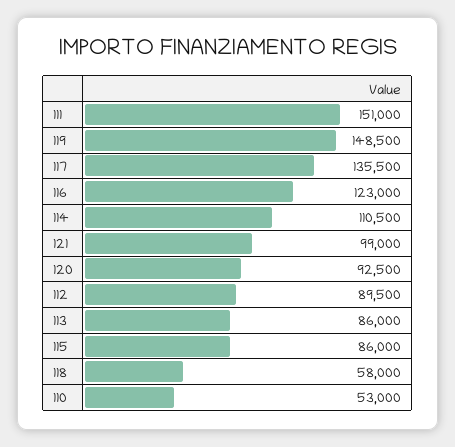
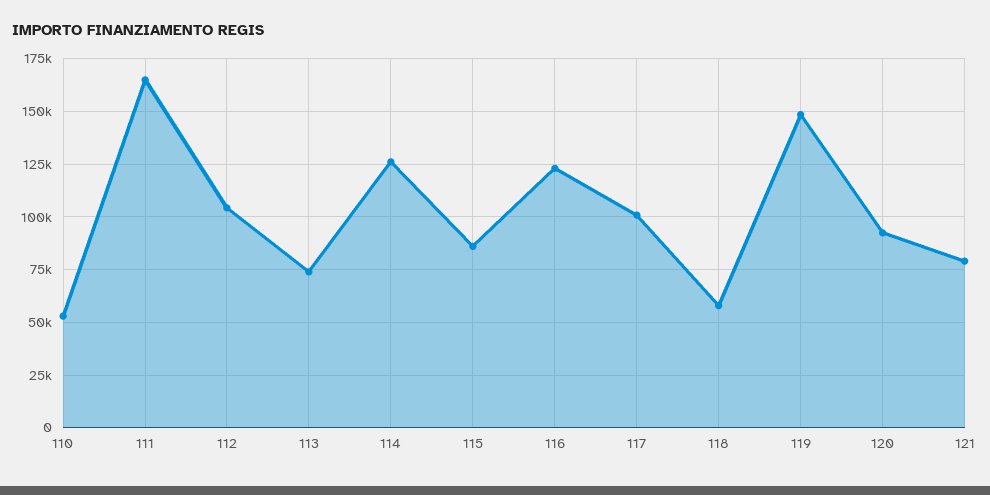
111: 151000 -> 165000
117: 135500 -> 100000
114: 110500 -> 125000
121: 99000 -> 80000
112: 89500 -> 105000
113: 86000 -> 75000

